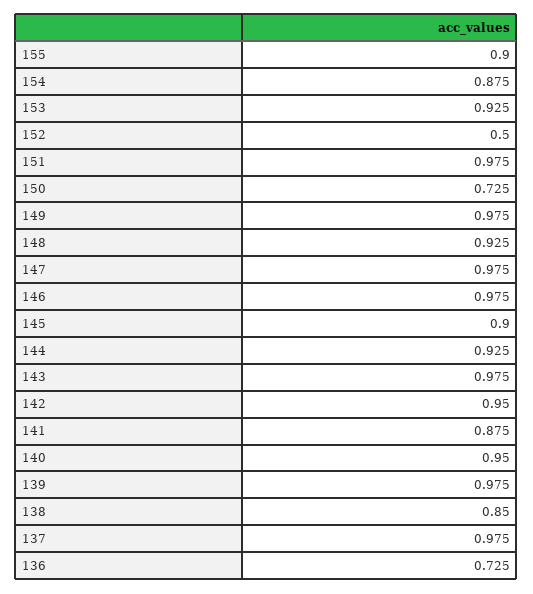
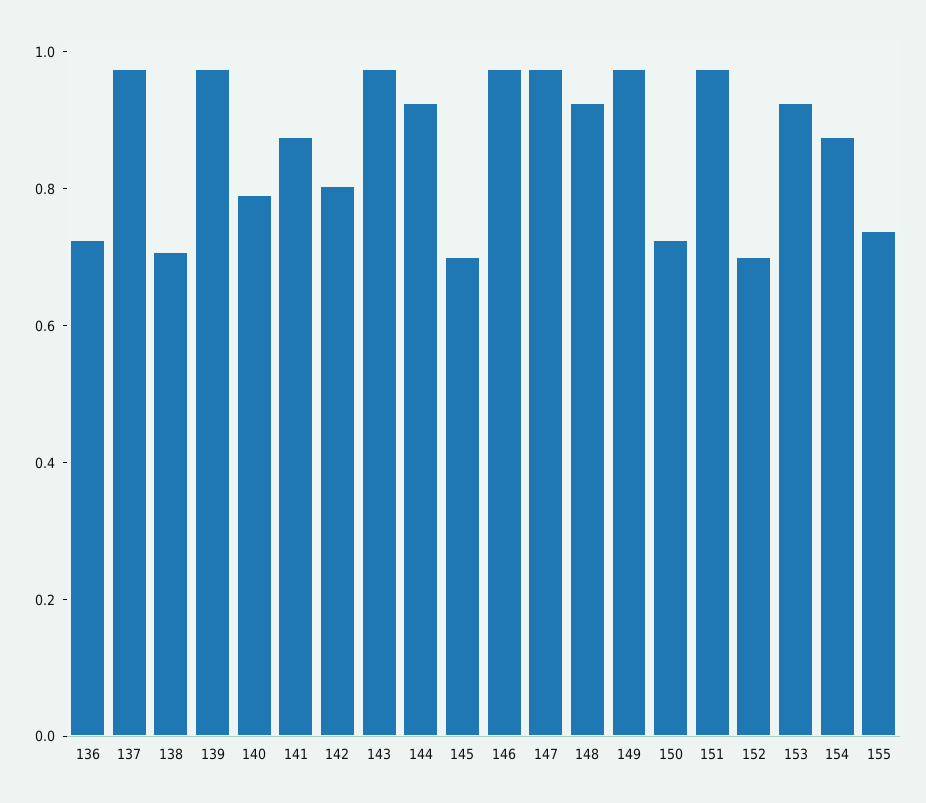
155: 0.9 -> 0.75
152: 0.5 -> 0.7
145: 0.9 -> 0.7
142: 0.95 -> 0.8
140: 0.95 -> 0.8
138: 0.85 -> 0.7

